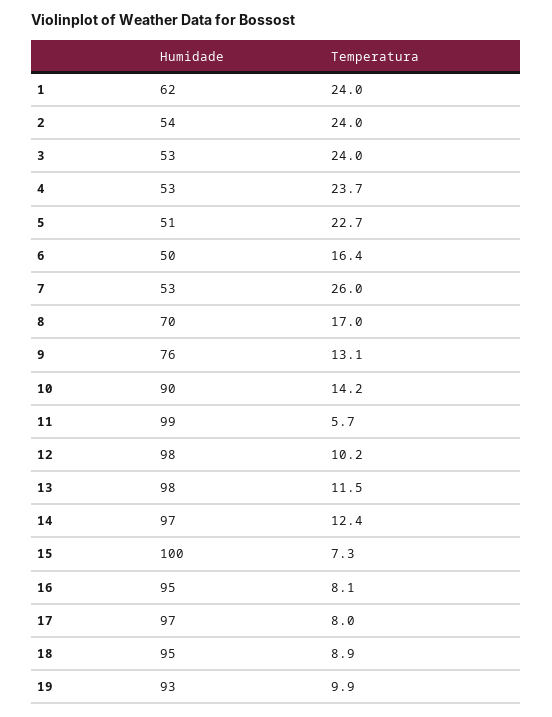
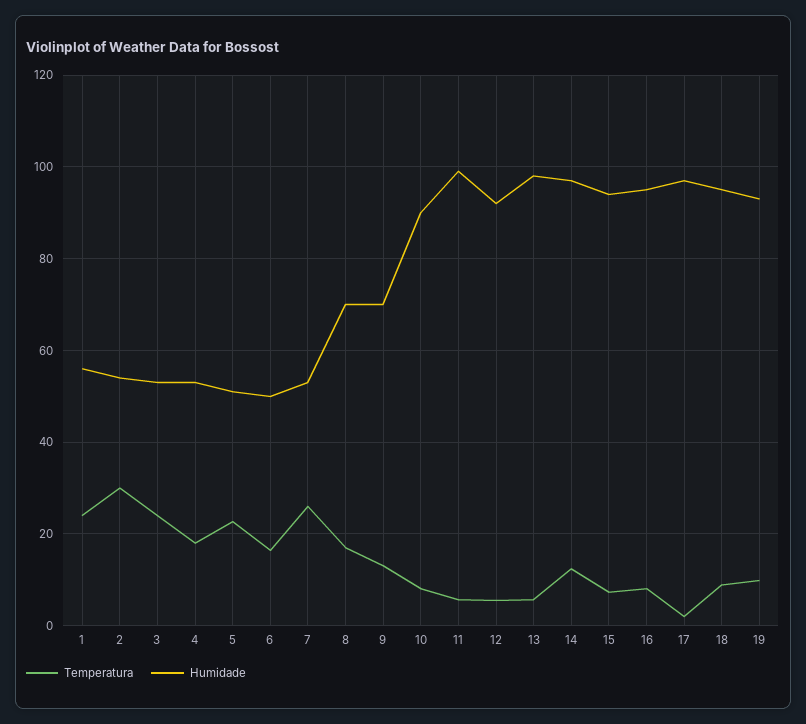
Humidade, 1: 62 -> 56
Temperatura, 2: 24 -> 30
Temperatura, 4: 23.7 -> 18
Humidade, 9: 76 -> 70
Temperatura, 10: 14.2 -> 8
Humidade, 12: 98 -> 92
Temperatura, 12: 10.2 -> 6
Temperatura, 13: 11.5 -> 6
Humidade, 15: 100 -> 94
Temperatura, 17: 8 -> 2

